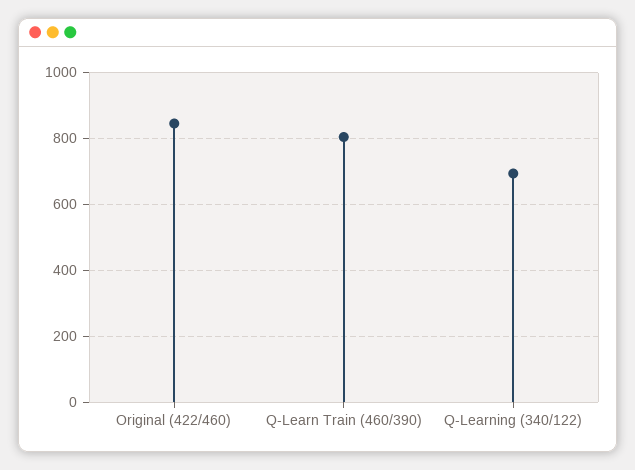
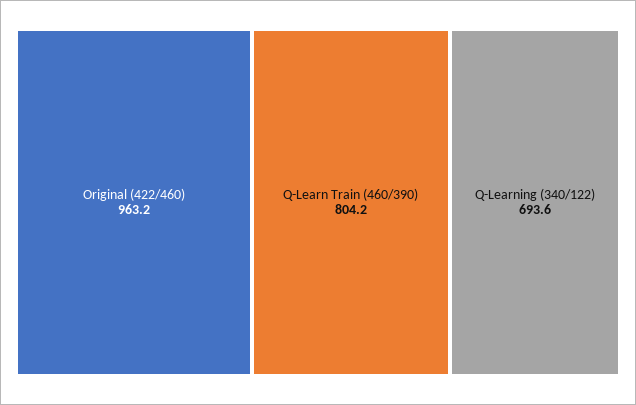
Original (422/460): 840 -> 963.2

